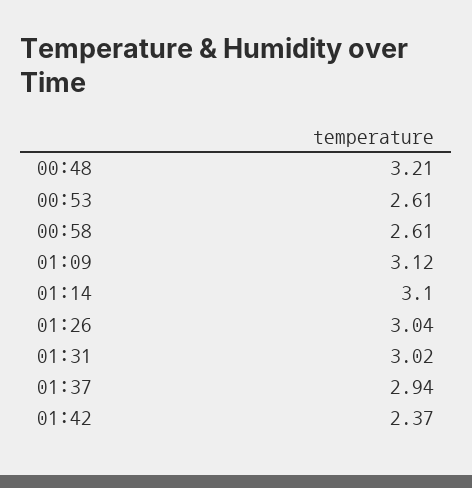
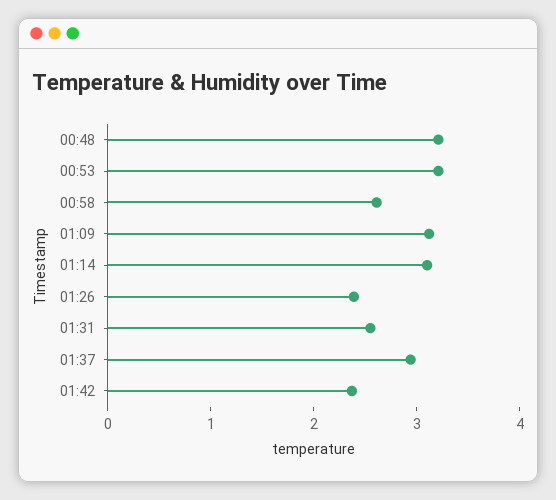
00:53: 2.61 -> 3.2
01:26: 3.04 -> 2.4
01:31: 3.02 -> 2.6

